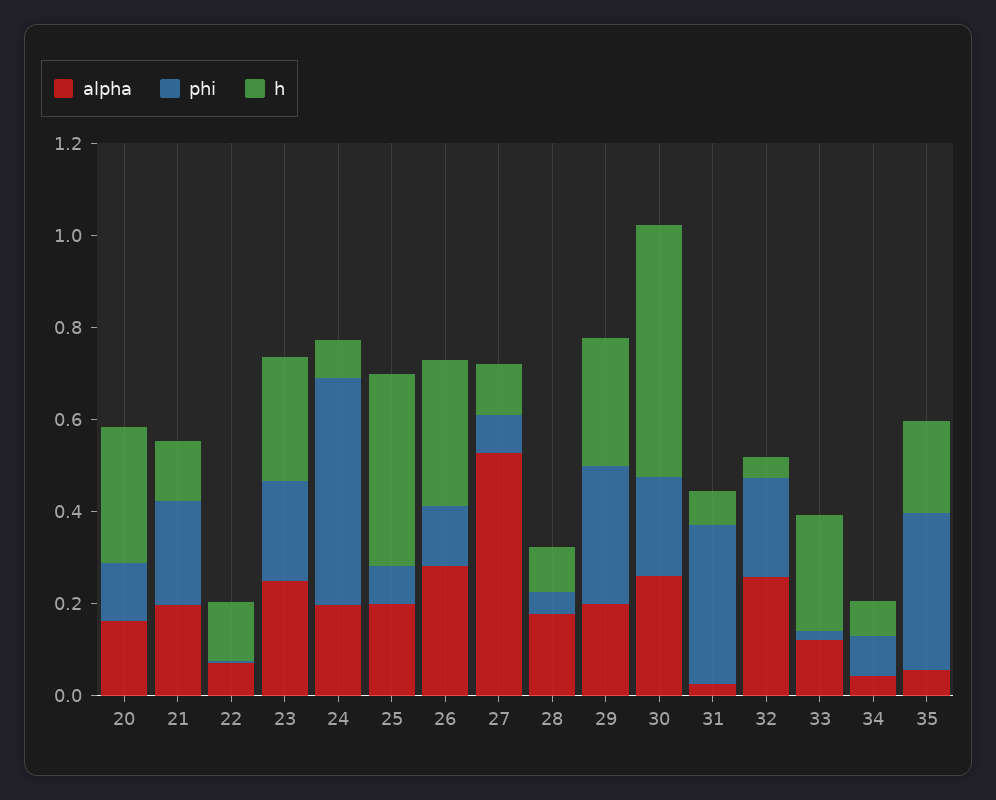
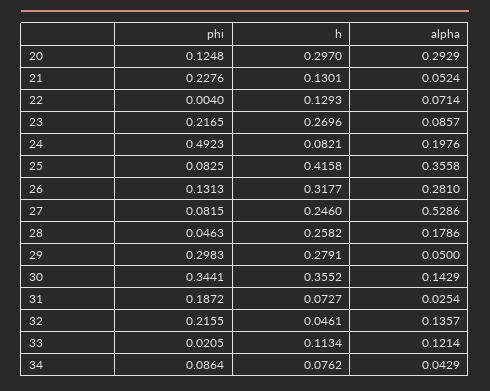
alpha, 20: 0.15 -> 0.2929
alpha, 21: 0.2 -> 0.0524
alpha, 23: 0.25 -> 0.0857
alpha, 25: 0.2 -> 0.3558
h, 27: 0.1 -> 0.246
h, 28: 0.1 -> 0.2582
alpha, 29: 0.2 -> 0.05
alpha, 30: 0.25 -> 0.1429
phi, 30: 0.2 -> 0.3441
h, 30: 0.55 -> 0.3552
phi, 31: 0.35 -> 0.1872
alpha, 32: 0.25 -> 0.1357
h, 33: 0.25 -> 0.1134
alpha, 35: 0.05 -> none
phi, 35: 0.35 -> none
h, 35: 0.2 -> none

